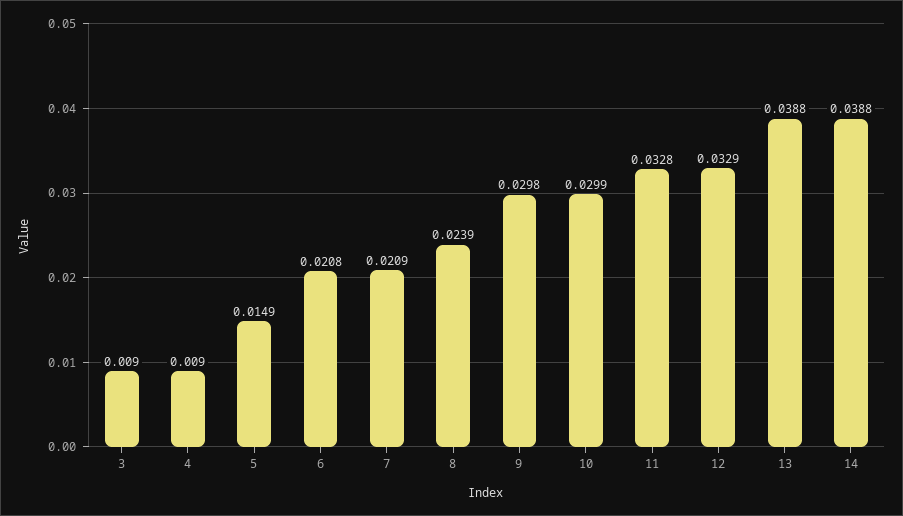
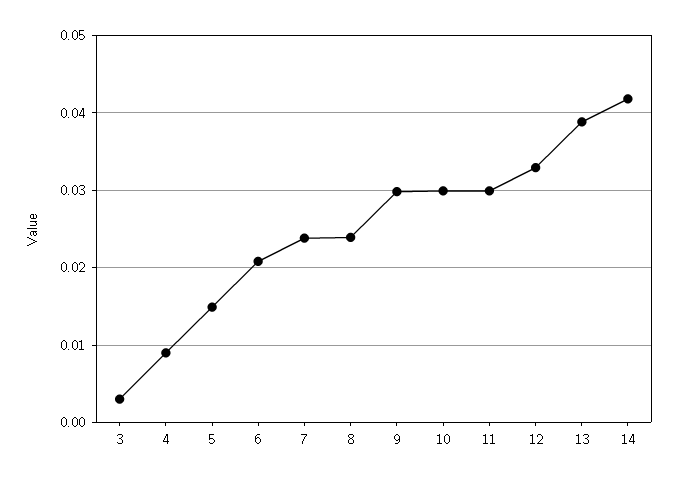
3: 0.009 -> 0.003
7: 0.0209 -> 0.024
11: 0.0328 -> 0.03
14: 0.0388 -> 0.042

